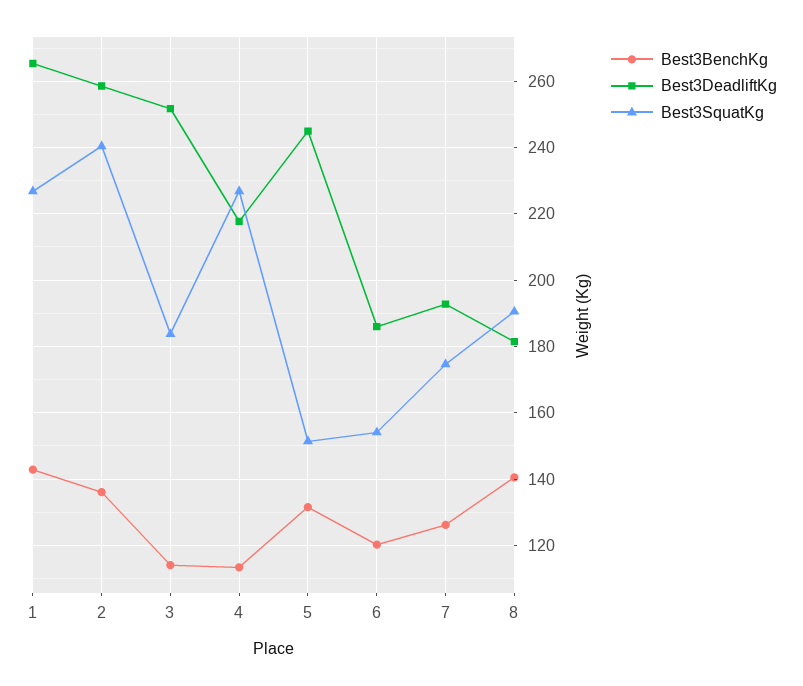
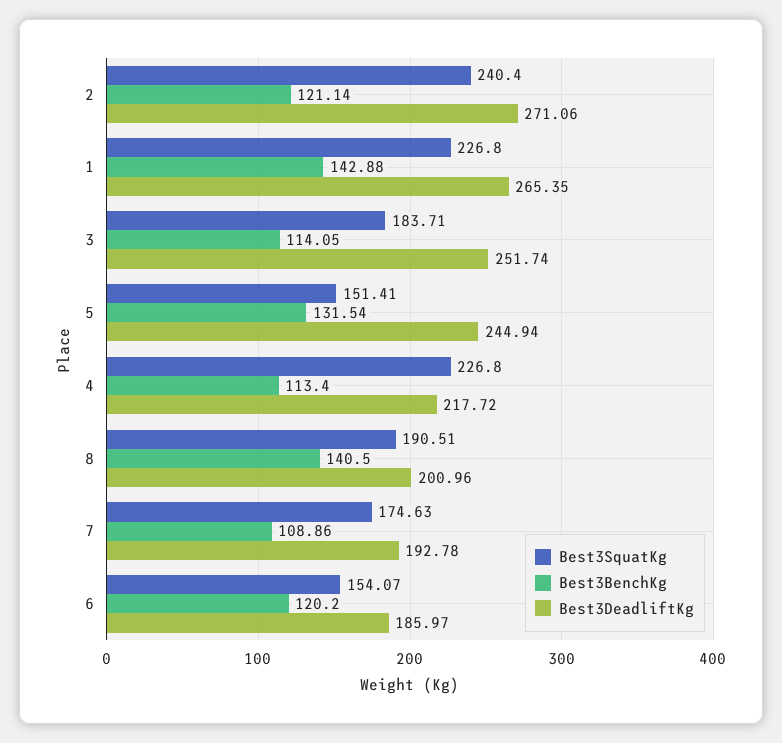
Best3BenchKg, 2: 136 -> 121.14
Best3DeadliftKg, 2: 258 -> 271.06
Best3BenchKg, 7: 126 -> 108.86
Best3DeadliftKg, 8: 182 -> 200.96

